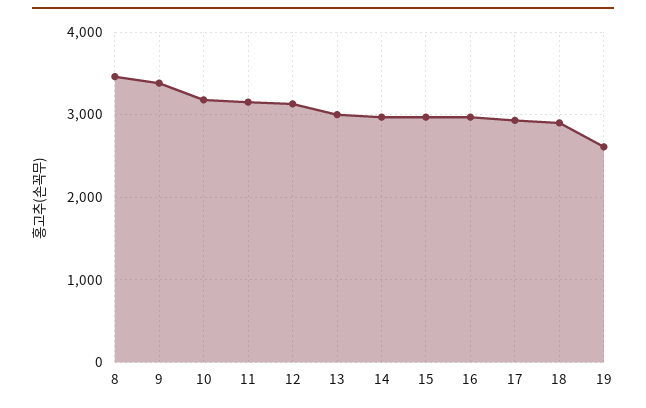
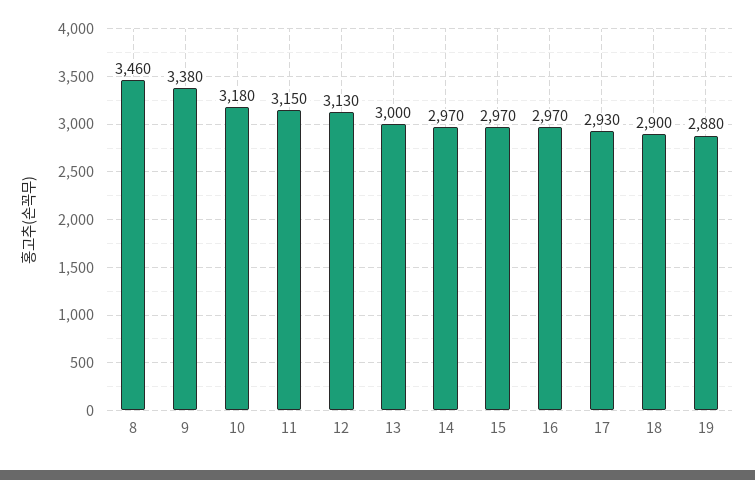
19: 2600 -> 2880

